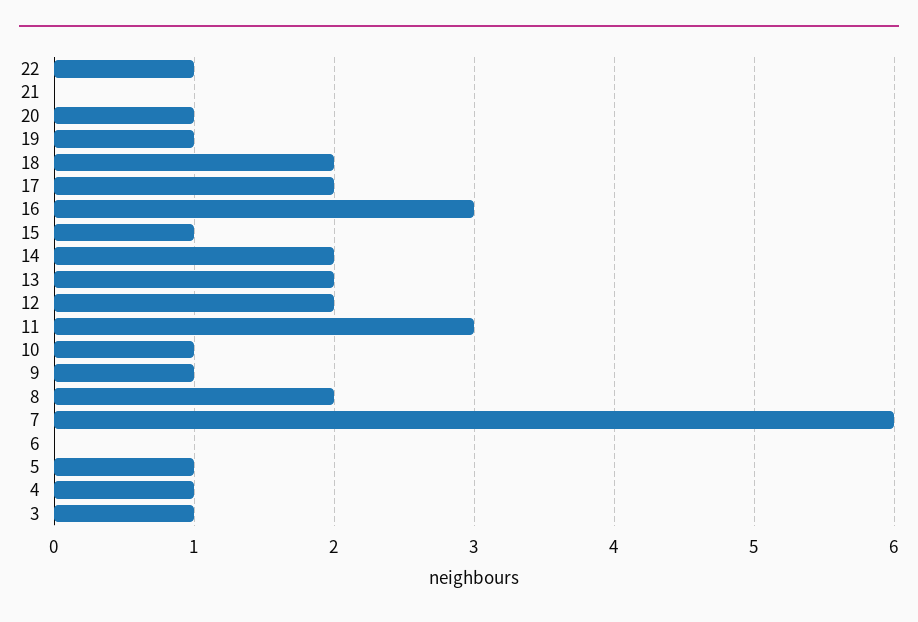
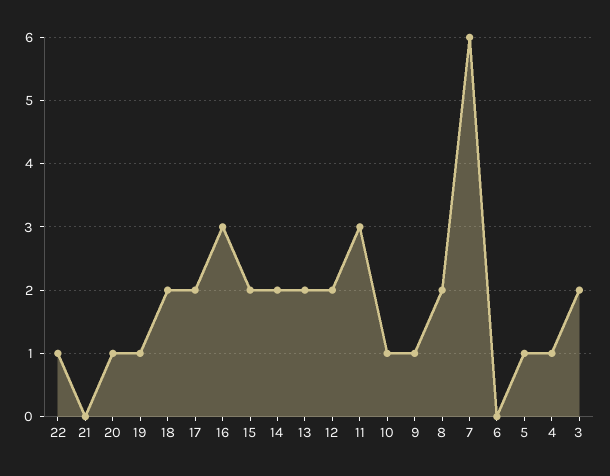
15: 1 -> 2
3: 1 -> 2

